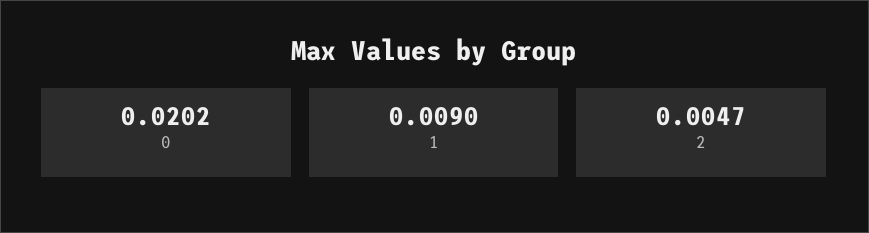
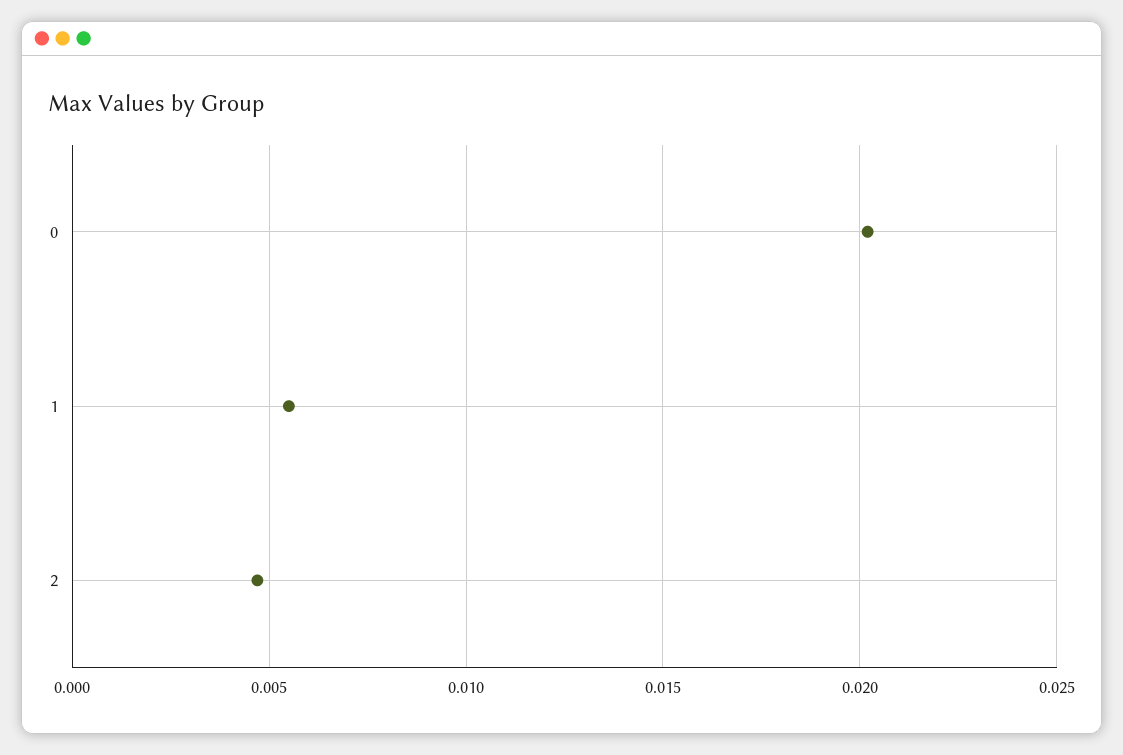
1: 0.009 -> 0.0055

